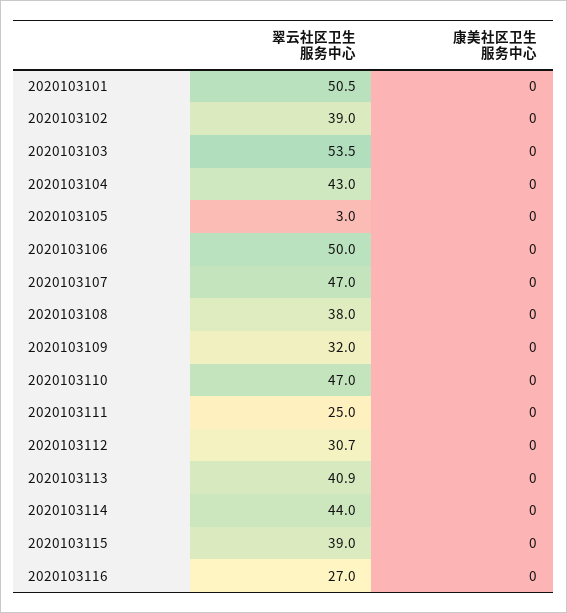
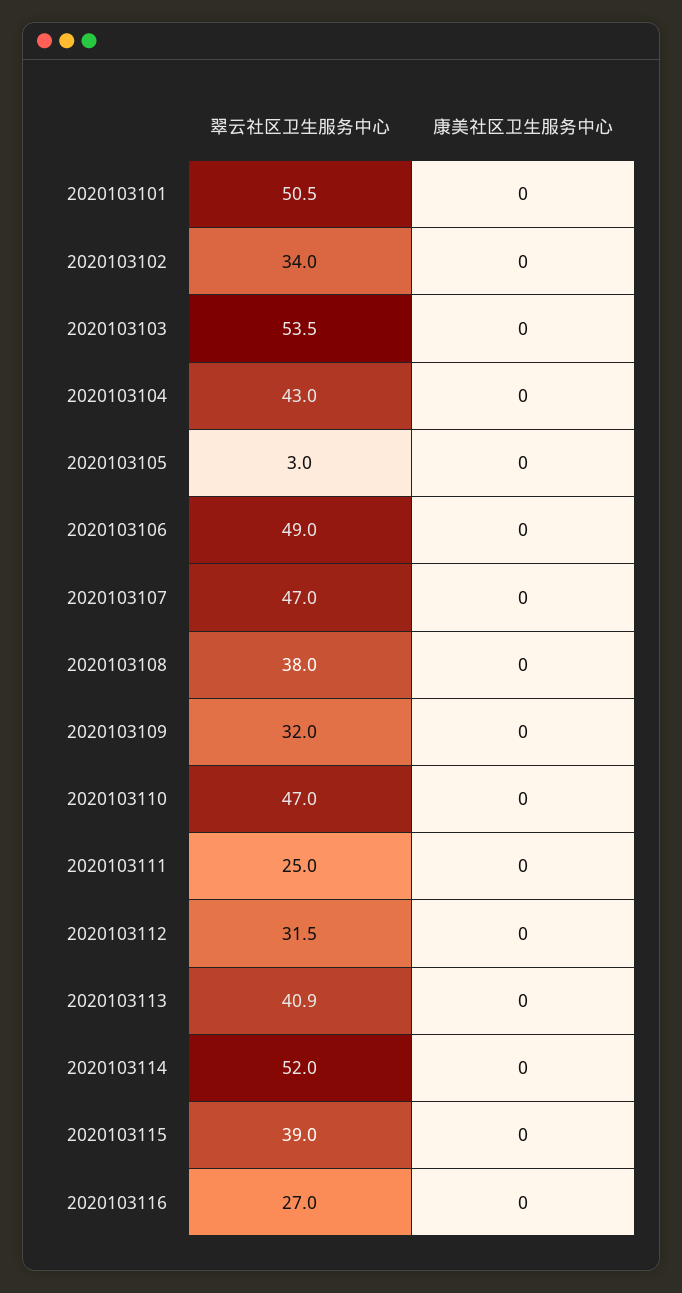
翠云社区卫生服务中心, 2020103102: 39 -> 34
翠云社区卫生服务中心, 2020103106: 50 -> 49
翠云社区卫生服务中心, 2020103112: 30.7 -> 31.5
翠云社区卫生服务中心, 2020103114: 44 -> 52

